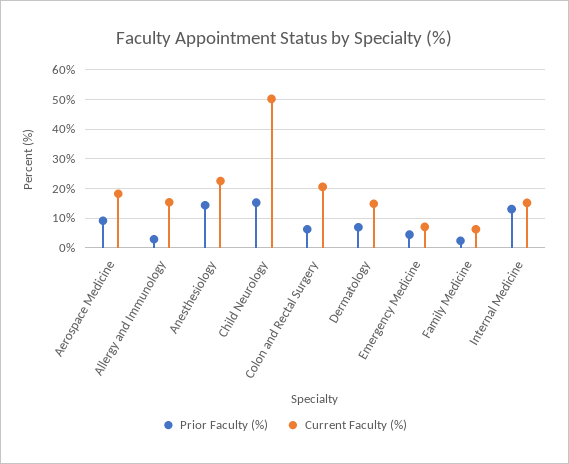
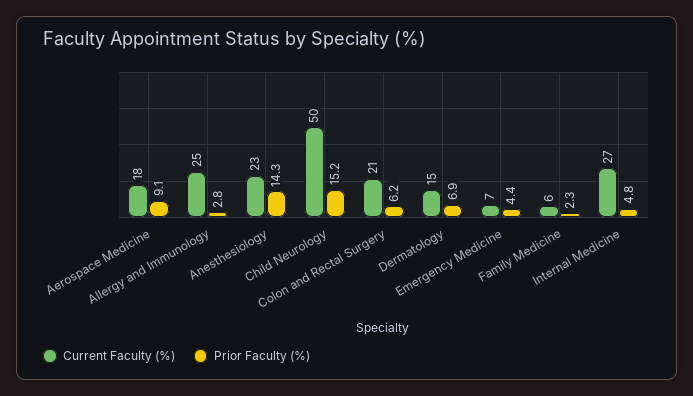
Current Faculty (%), Allergy and Immunology: 15 -> 25
Prior Faculty (%), Internal Medicine: 12.5 -> 4.8
Current Faculty (%), Internal Medicine: 15 -> 27

